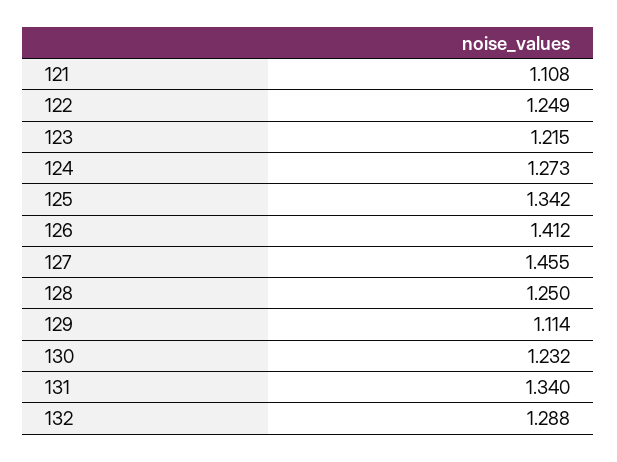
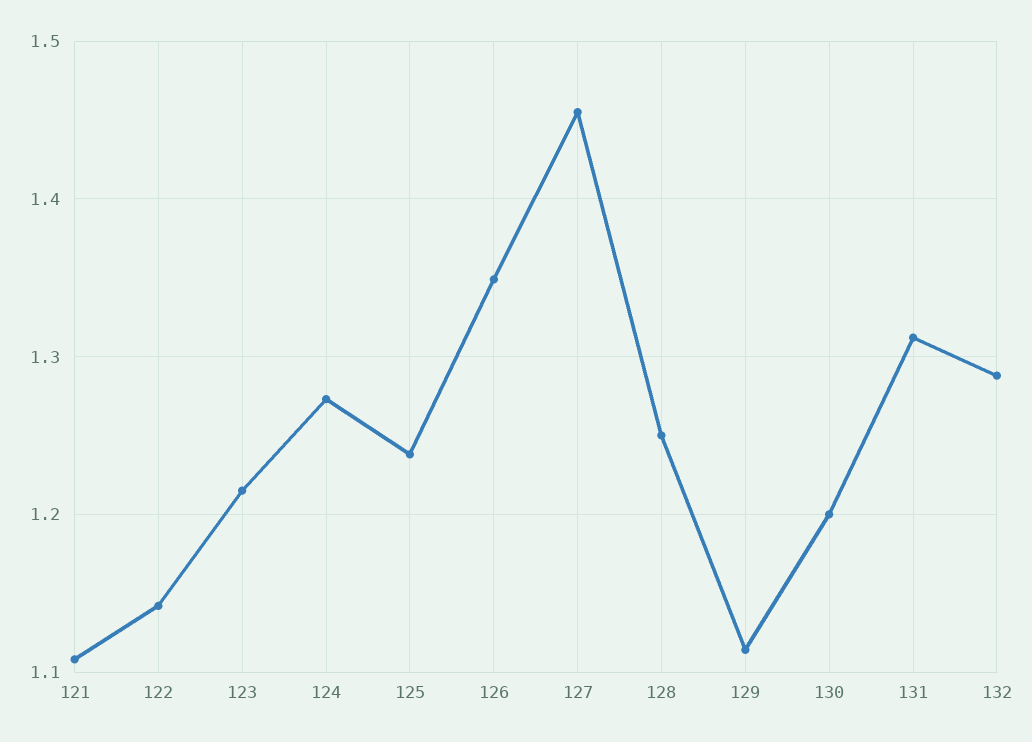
122: 1.249 -> 1.14
125: 1.342 -> 1.24
126: 1.412 -> 1.35
130: 1.232 -> 1.2
131: 1.34 -> 1.31

